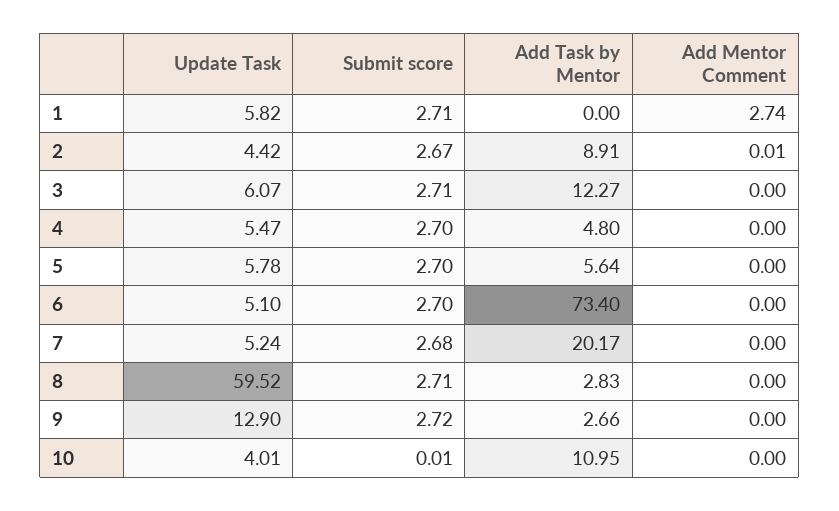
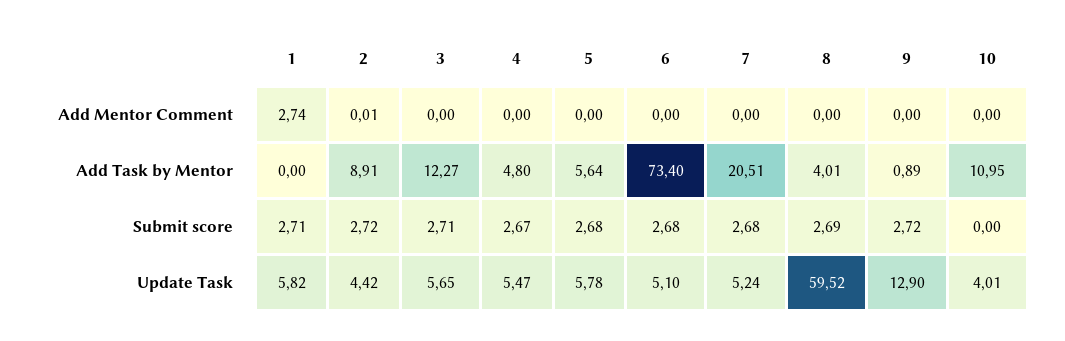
Submit score, 2: 2.67 -> 2.72
Update Task, 3: 6.07 -> 5.65
Submit score, 4: 2.7 -> 2.67
Submit score, 5: 2.7 -> 2.68
Submit score, 6: 2.7 -> 2.68
Add Task by Mentor, 7: 20.17 -> 20.51
Submit score, 8: 2.71 -> 2.69
Add Task by Mentor, 8: 2.83 -> 4.01
Add Task by Mentor, 9: 2.66 -> 0.89
Submit score, 10: 0.01 -> 0

